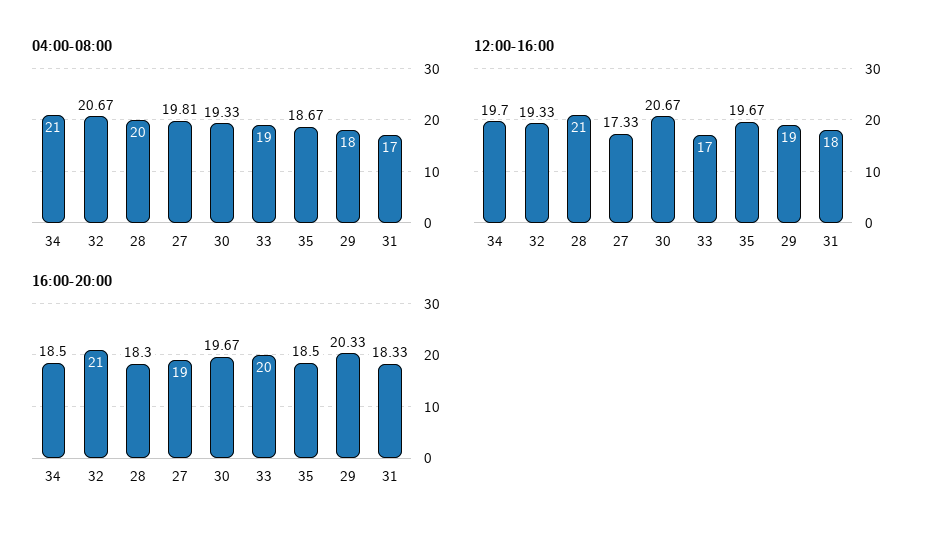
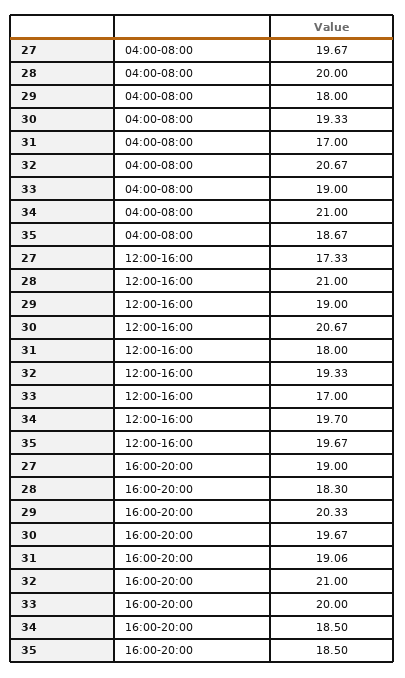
04:00-08:00, 27: 19.81 -> 19.67
16:00-20:00, 31: 18.33 -> 19.06

